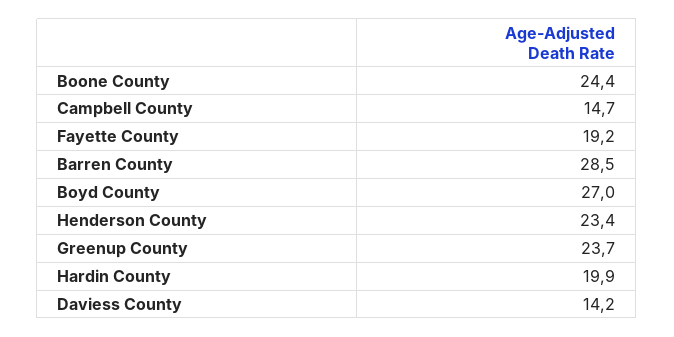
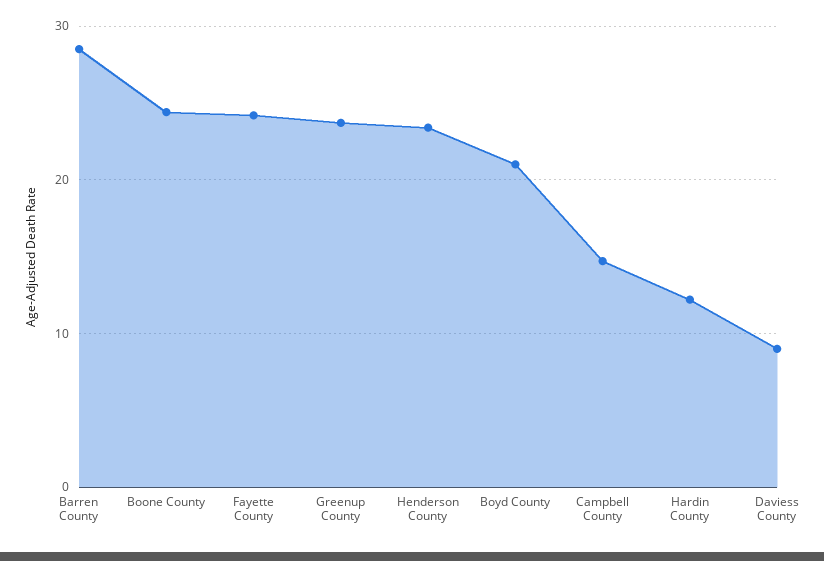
Fayette County: 19.2 -> 24
Boyd County: 27 -> 21
Hardin County: 19.9 -> 12
Daviess County: 14.2 -> 9

